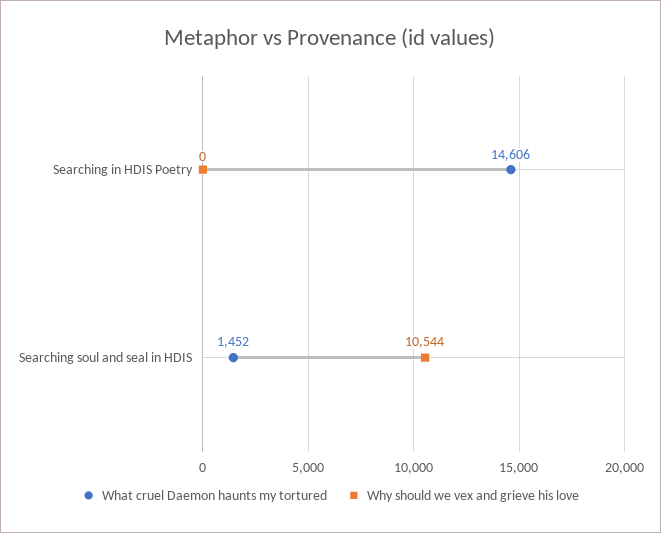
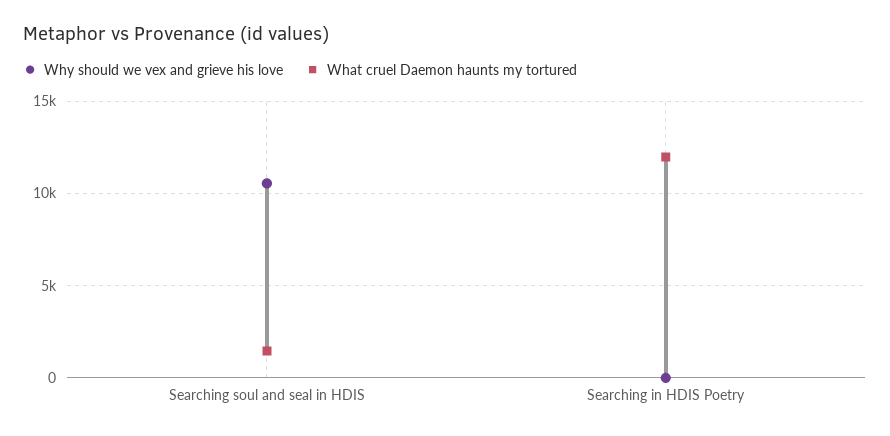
What cruel Daemon haunts my tortured, Searching in HDIS Poetry: 14606 -> 12000

